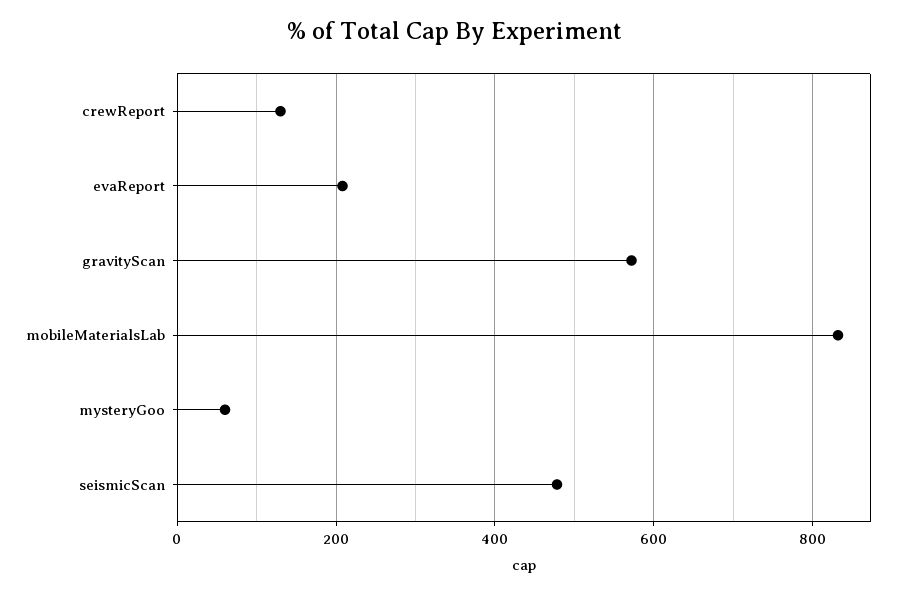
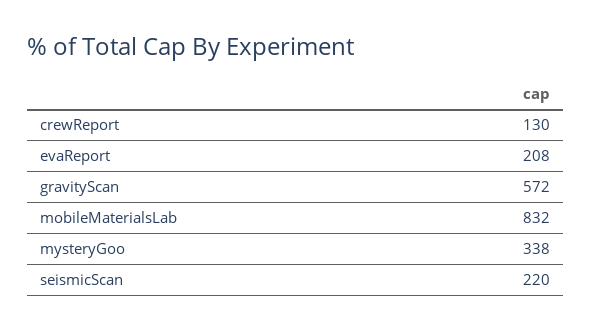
mysteryGoo: 60 -> 338
seismicScan: 480 -> 220

